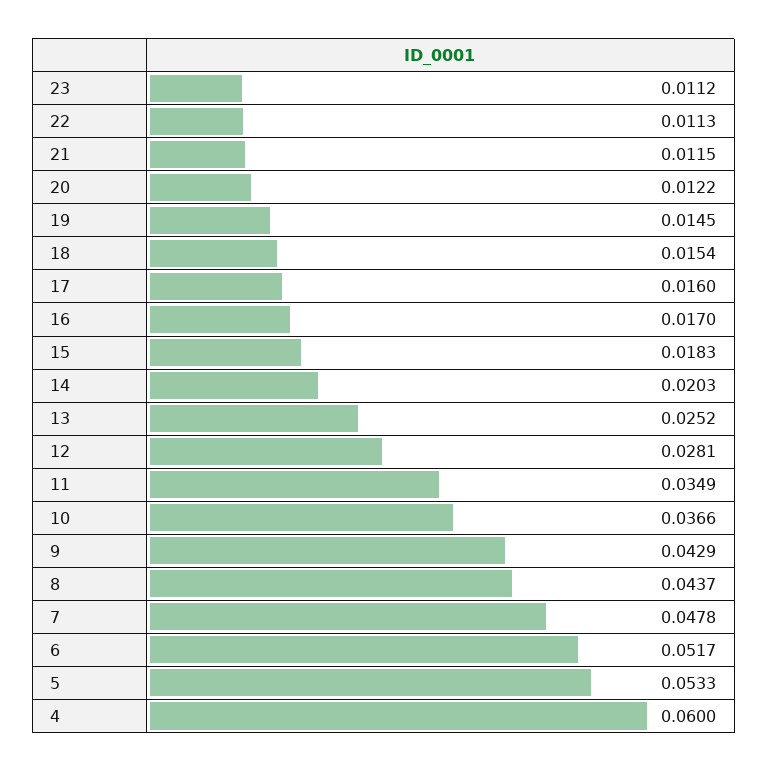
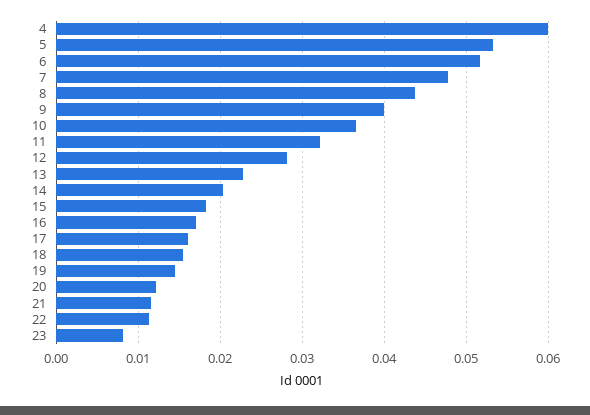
23: 0.0112 -> 0.008
13: 0.0252 -> 0.023
11: 0.0349 -> 0.032
9: 0.0429 -> 0.04

